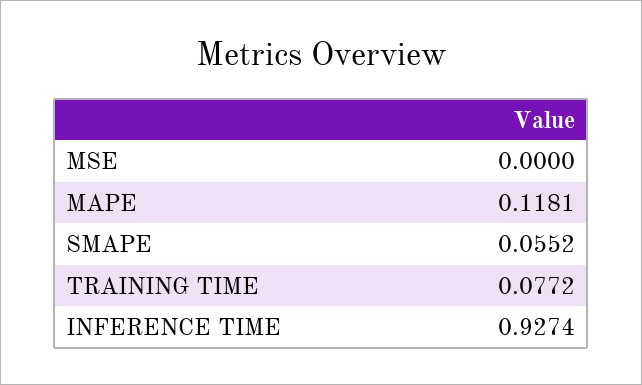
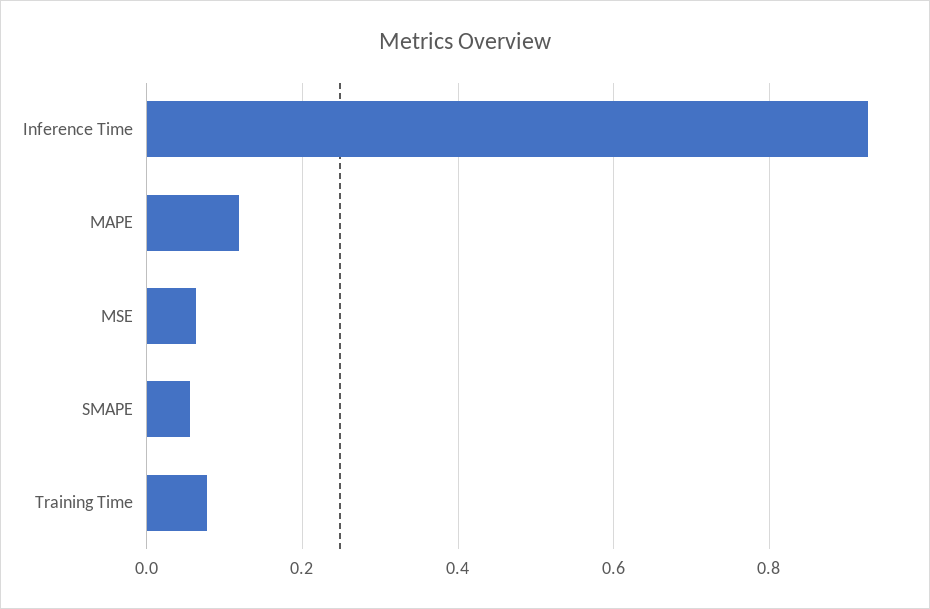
MSE: 0 -> 0.06

